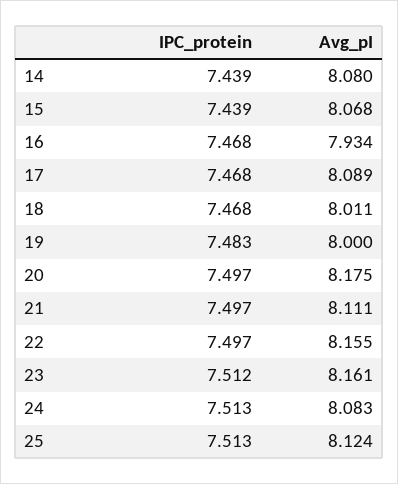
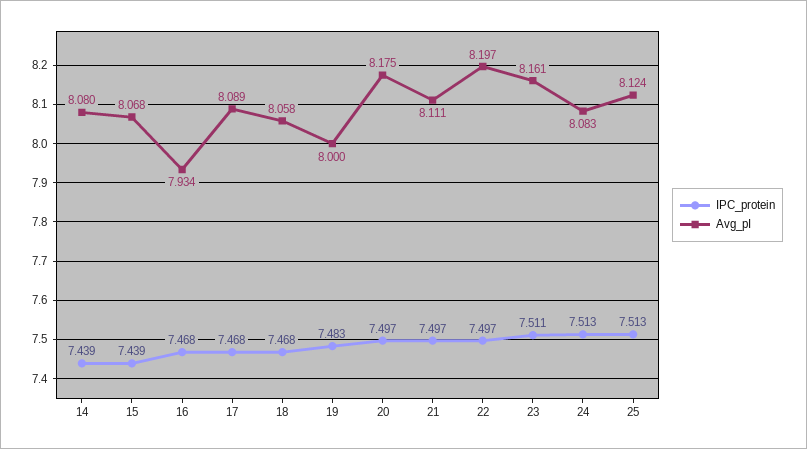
Avg_pI, 18: 8.011 -> 8.058
Avg_pI, 22: 8.155 -> 8.197
IPC_protein, 23: 7.512 -> 7.511

